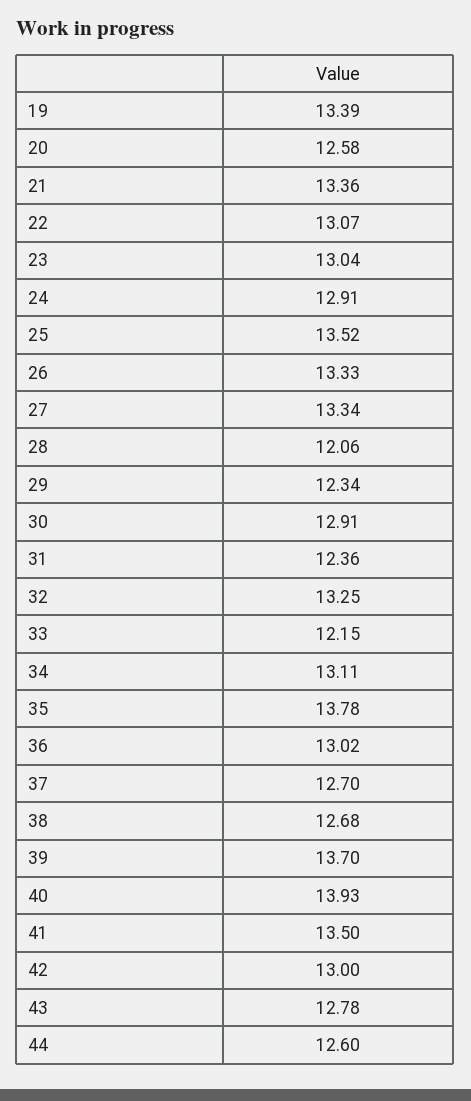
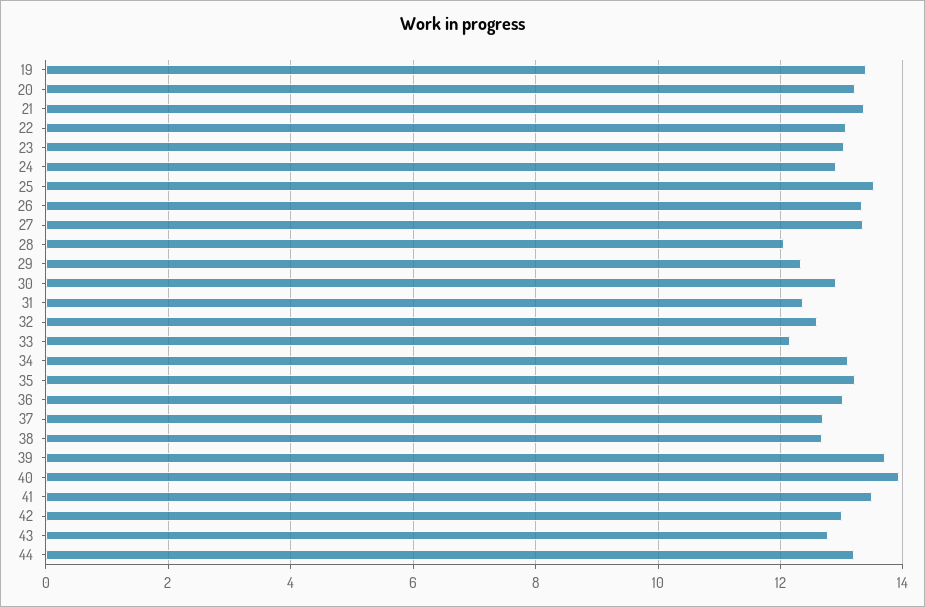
20: 12.58 -> 13.2
32: 13.25 -> 12.6
35: 13.78 -> 13.2
44: 12.6 -> 13.2

